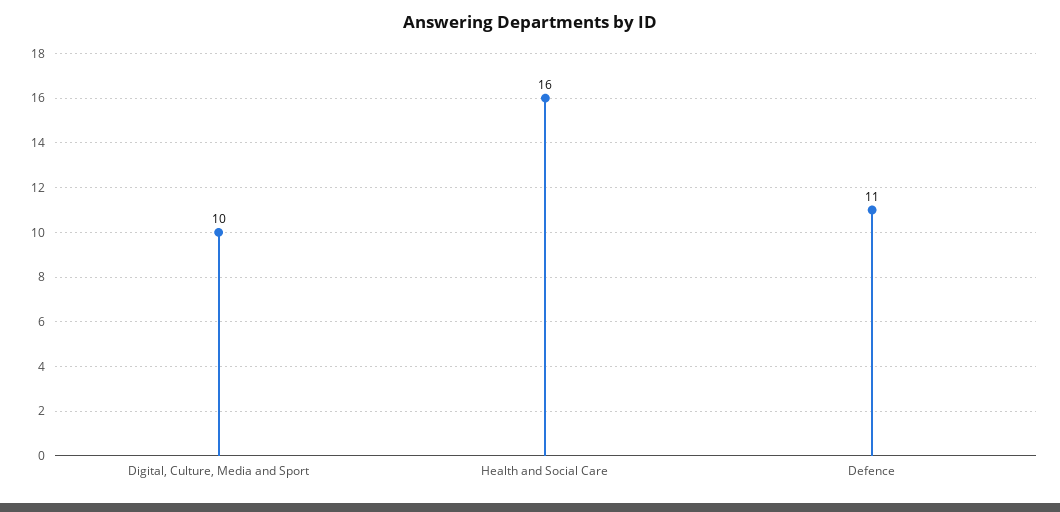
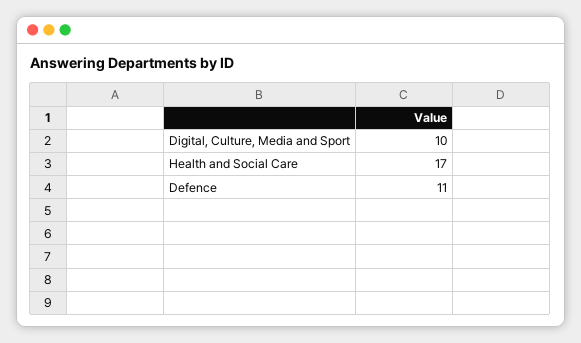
Health and Social Care: 16 -> 17

